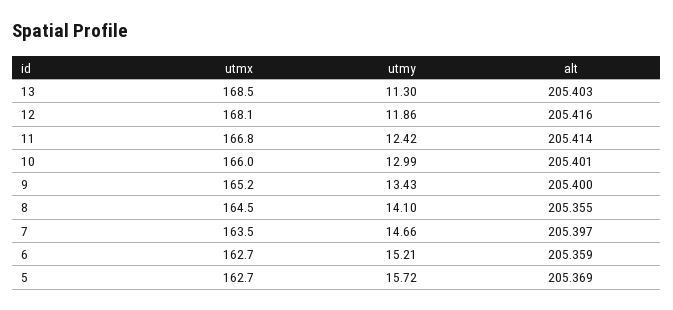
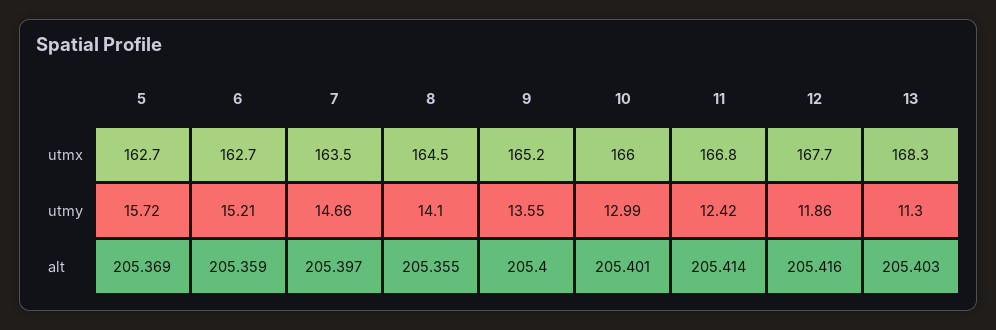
utmx, 13: 168.5 -> 168.3
utmx, 12: 168.1 -> 167.7
utmy, 9: 13.43 -> 13.55

